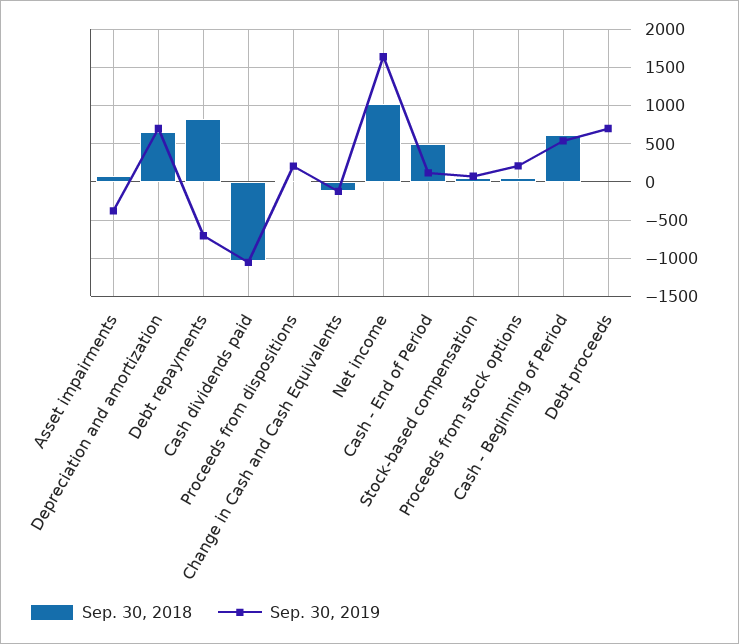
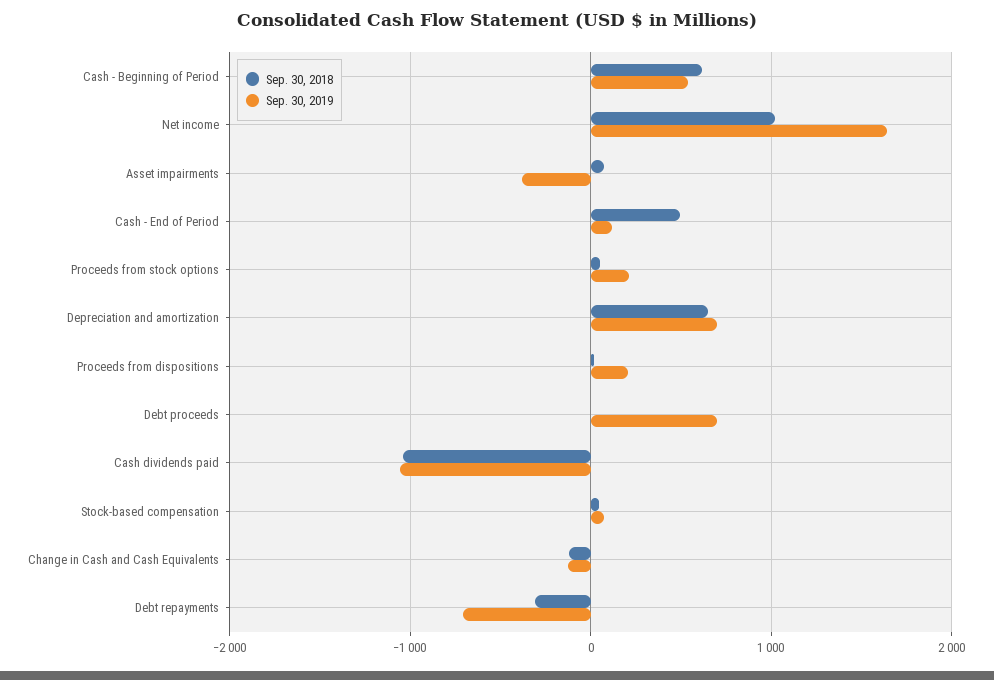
Sep. 30, 2018, Debt repayments: 800 -> -300

